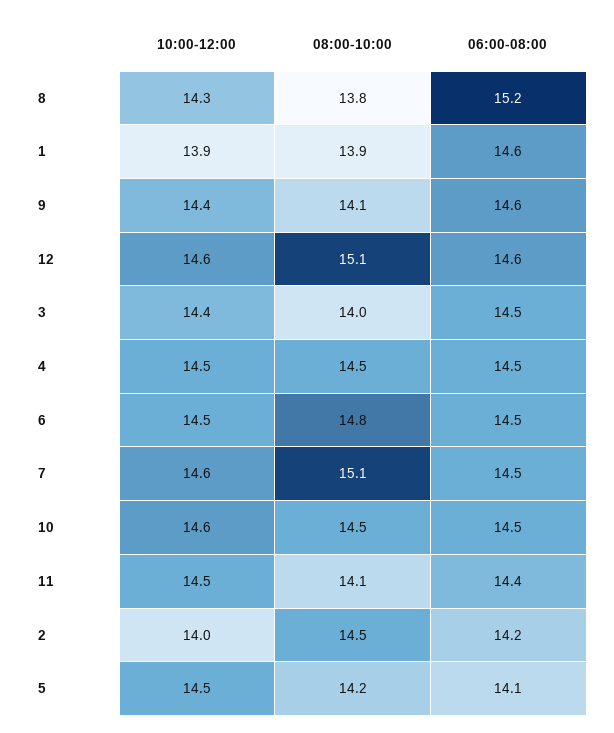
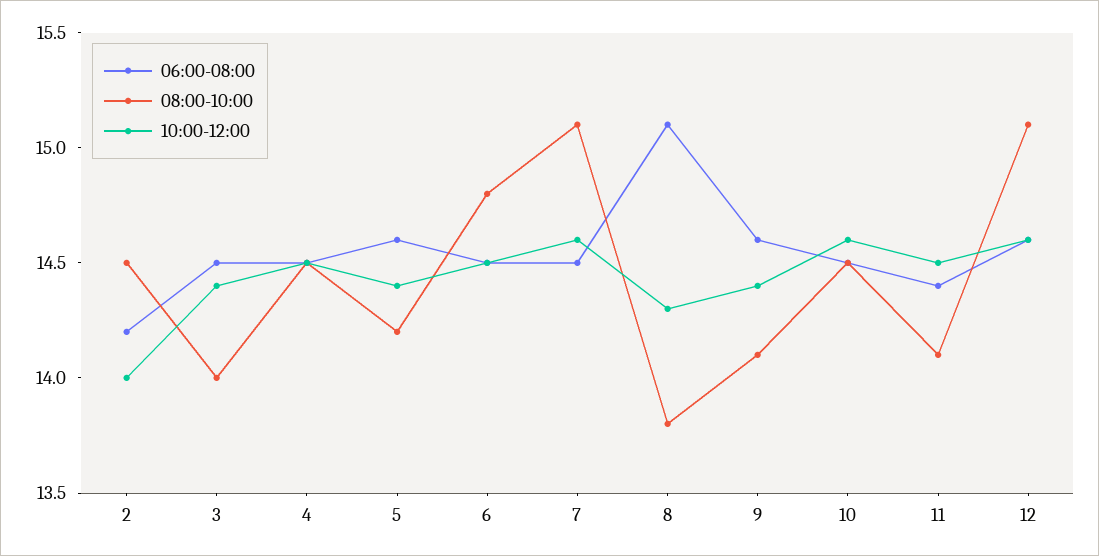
06:00-08:00, 8: 15.2 -> 15.1
10:00-12:00, 1: 13.9 -> none
08:00-10:00, 1: 13.9 -> none
06:00-08:00, 1: 14.6 -> none
10:00-12:00, 5: 14.5 -> 14.4
06:00-08:00, 5: 14.1 -> 14.6

